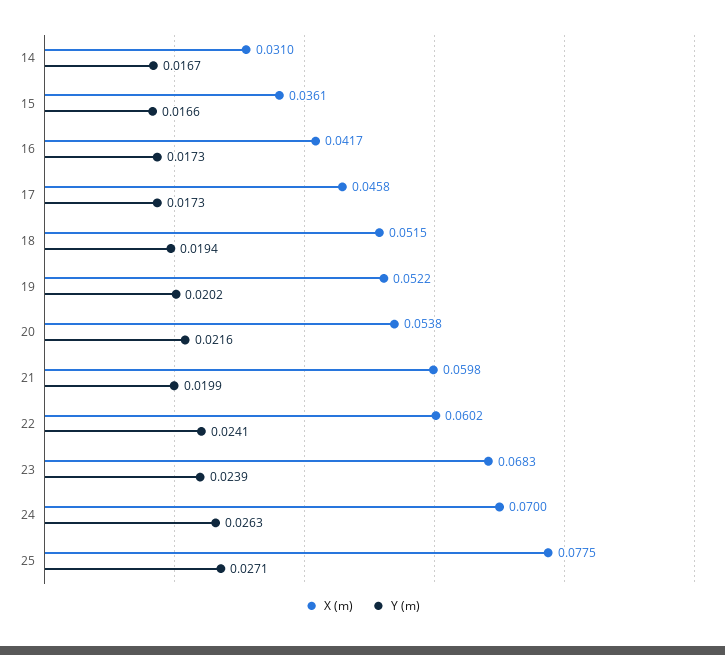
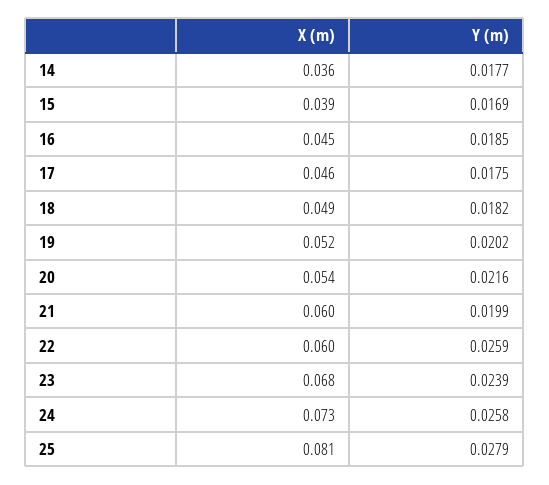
X (m), 14: 0.031 -> 0.036
Y (m), 14: 0.0167 -> 0.0177
X (m), 15: 0.0361 -> 0.039
Y (m), 15: 0.0166 -> 0.0169
X (m), 16: 0.0417 -> 0.045
Y (m), 16: 0.0173 -> 0.0185
Y (m), 17: 0.0173 -> 0.0175
X (m), 18: 0.0515 -> 0.049
Y (m), 18: 0.0194 -> 0.0182
Y (m), 22: 0.0241 -> 0.0259
X (m), 24: 0.07 -> 0.073
Y (m), 24: 0.0263 -> 0.0258
X (m), 25: 0.0775 -> 0.081
Y (m), 25: 0.0271 -> 0.0279

